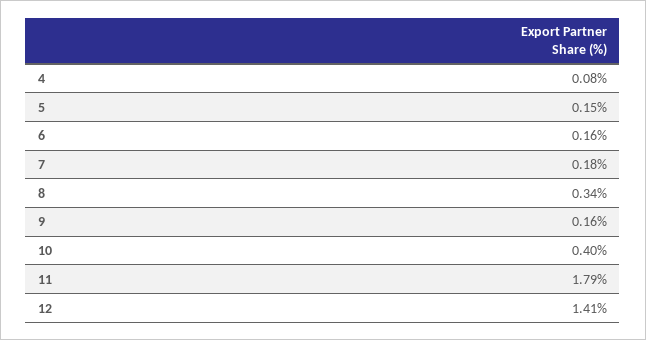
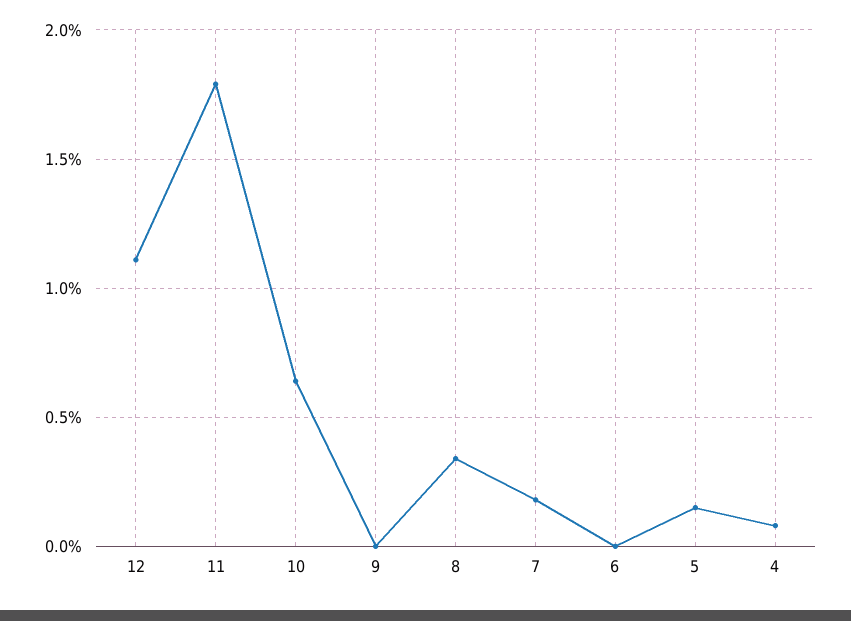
6: 0.16 -> 0
9: 0.16 -> 0
10: 0.4 -> 0.65
12: 1.41 -> 1.1

